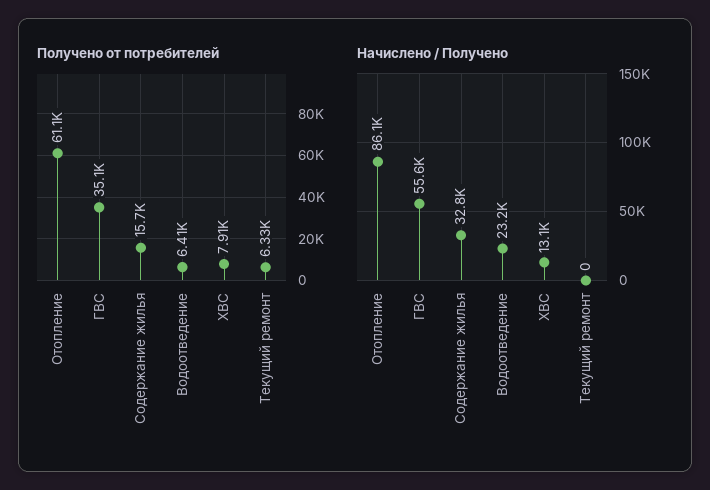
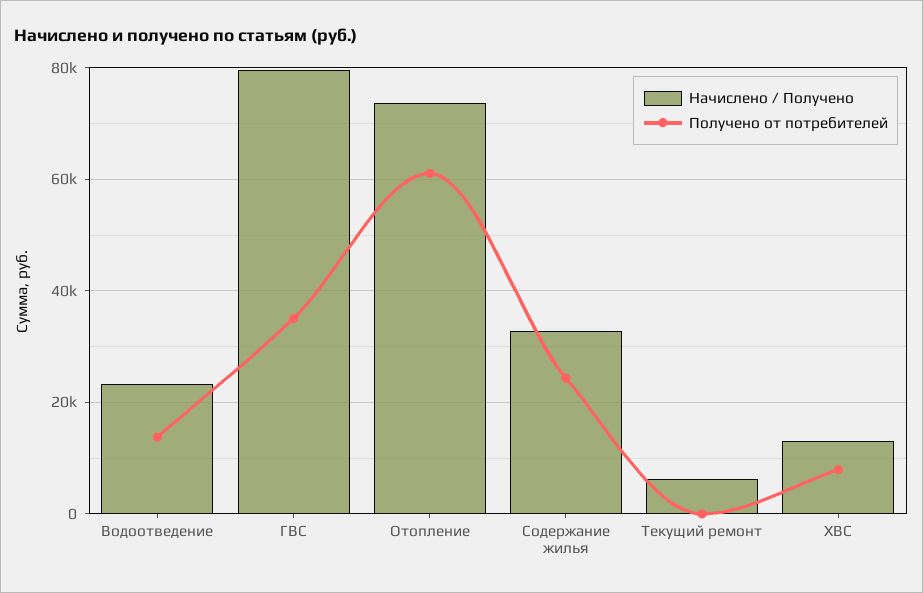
Получено от потребителей, Содержание жилья: 15700 -> 24000
Получено от потребителей, Водоотведение: 6410 -> 14000
Получено от потребителей, Текущий ремонт: 6330 -> 0
Начислено / Получено, Отопление: 86100 -> 74000
Начислено / Получено, ГВС: 55600 -> 80000
Начислено / Получено, Текущий ремонт: 0 -> 6000

